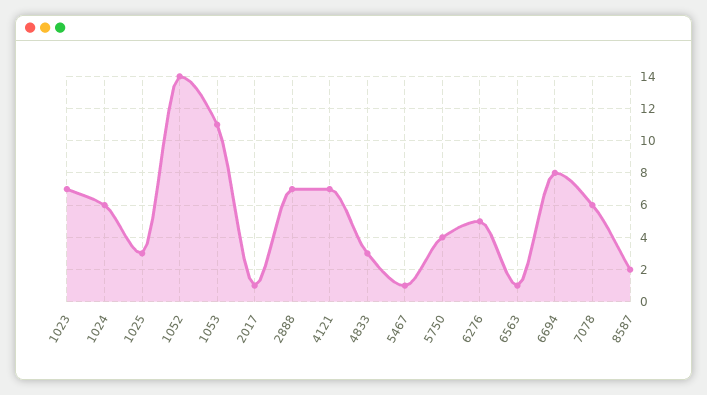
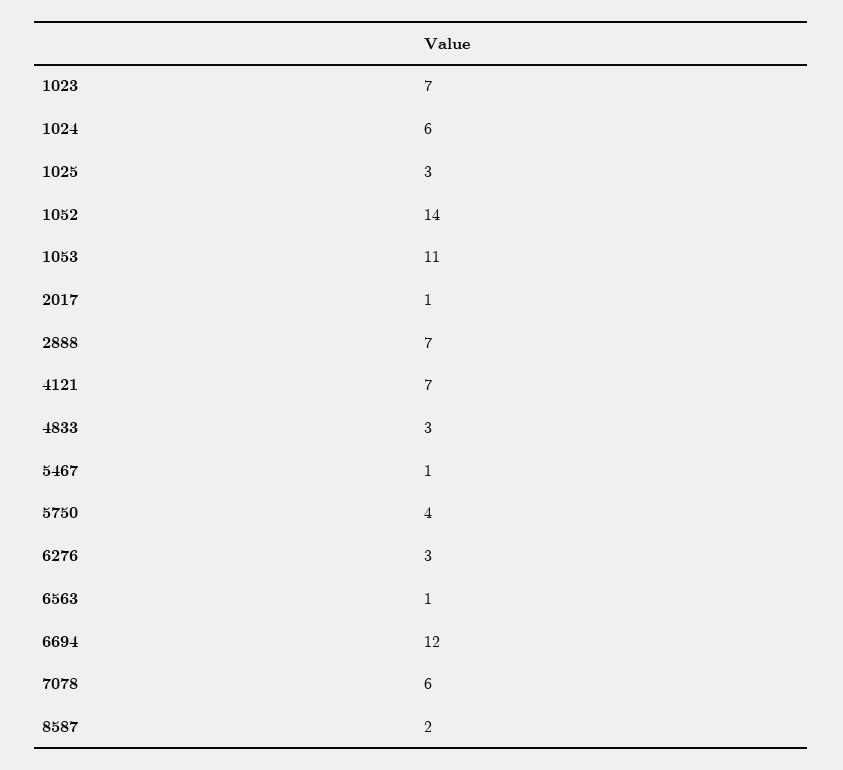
6276: 5 -> 3
6694: 8 -> 12

